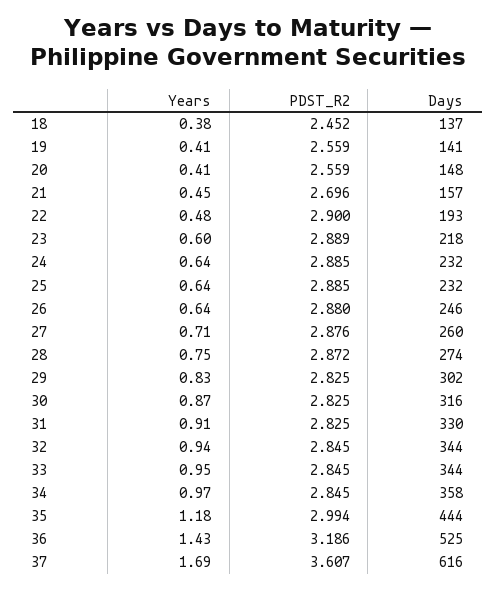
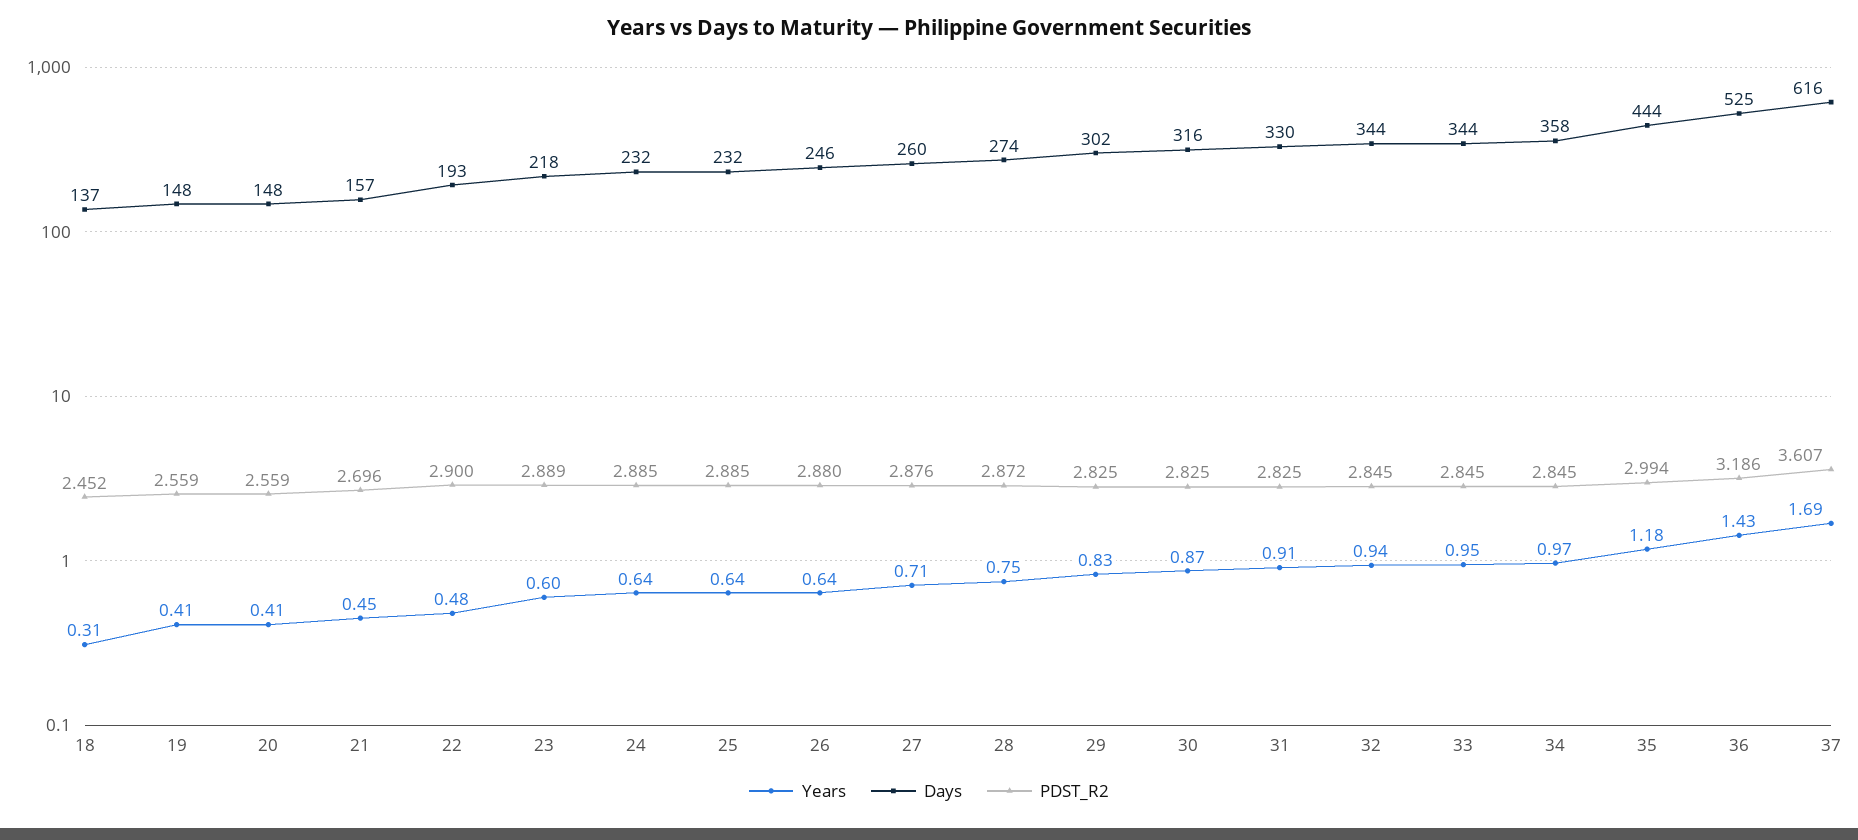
Years, 18: 0.38 -> 0.31
Days, 19: 141 -> 148

